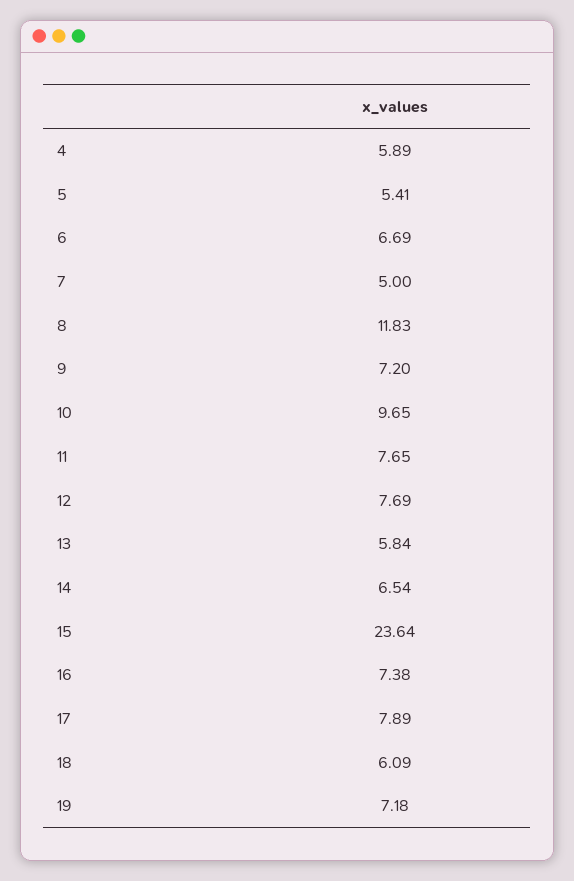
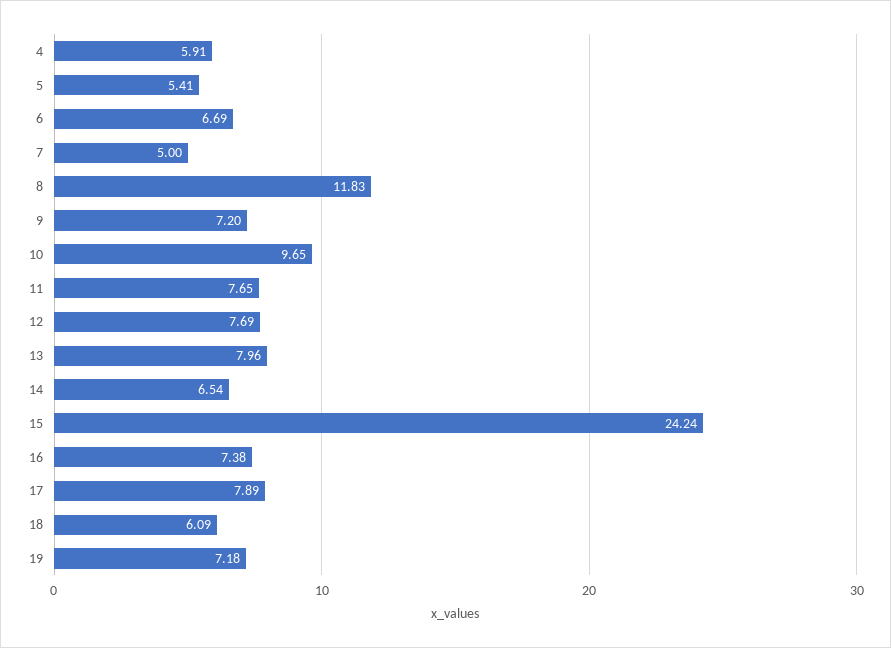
4: 5.89 -> 5.91
13: 5.84 -> 7.96
15: 23.64 -> 24.24

